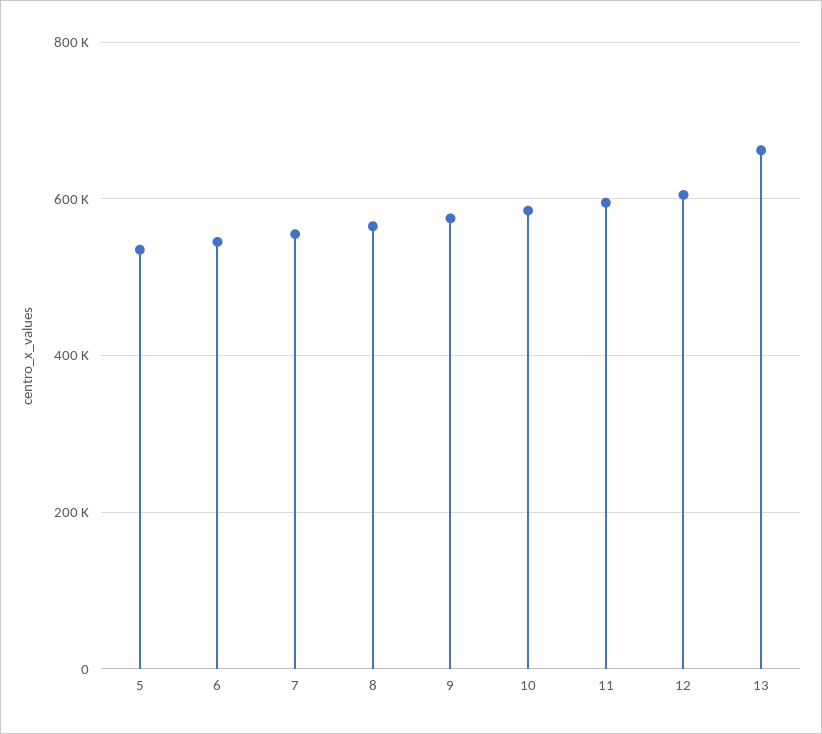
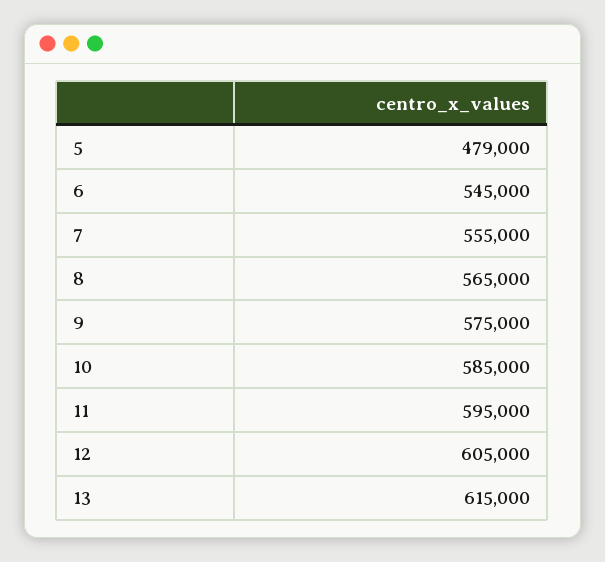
5: 540000 -> 479000
13: 660000 -> 615000

